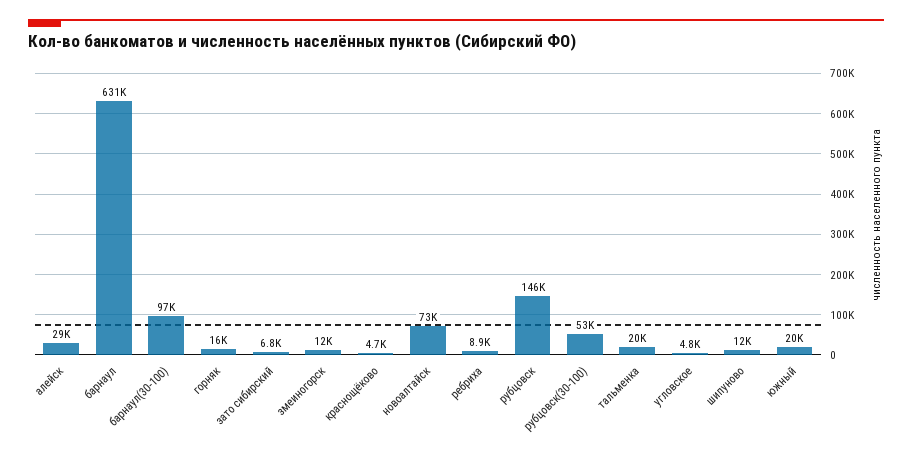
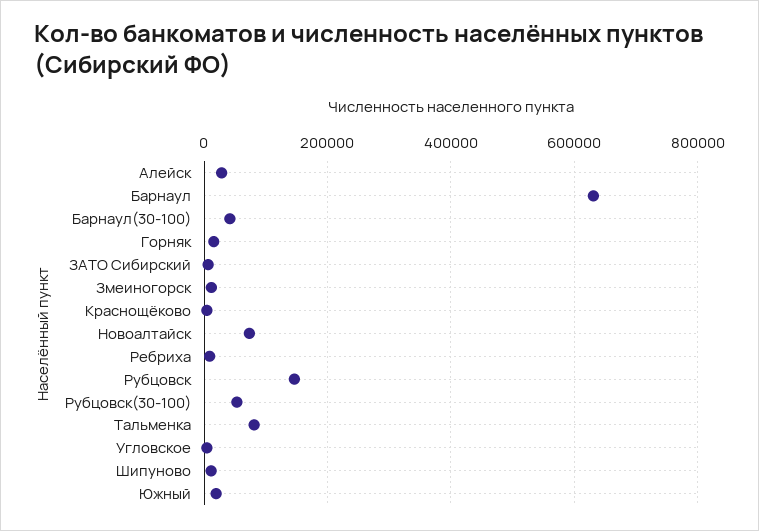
барнаул(30-100): 97000 -> 40000
тальменка: 20000 -> 80000

